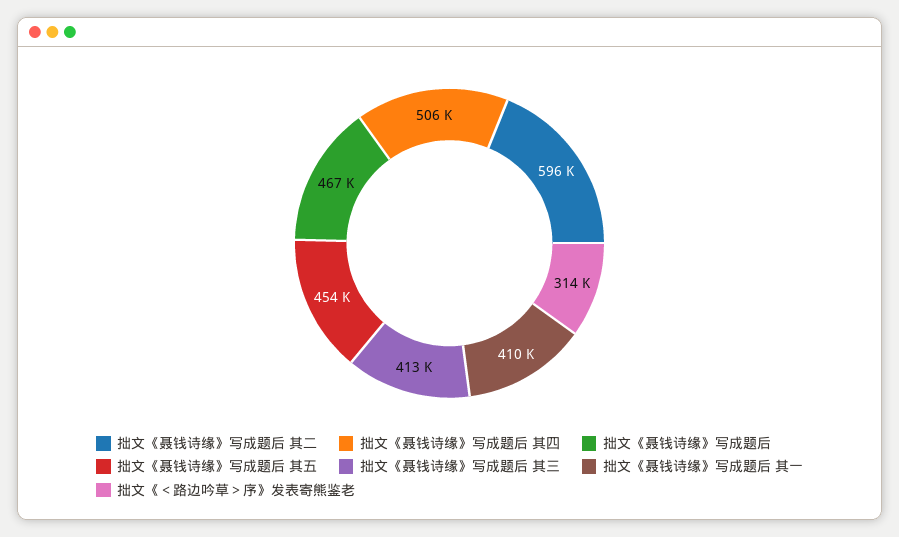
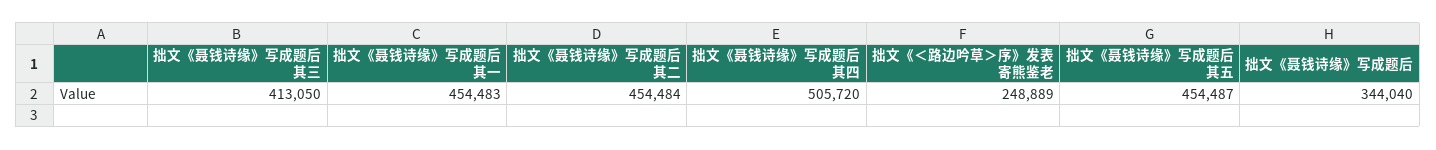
拙文《聂钱诗缘》写成题后 其二: 596000 -> 454484
拙文《聂钱诗缘》写成题后: 467000 -> 344040
拙文《聂钱诗缘》写成题后 其一: 410000 -> 454483
拙文《＜路边吟草＞序》发表寄熊鉴老: 314000 -> 248889

